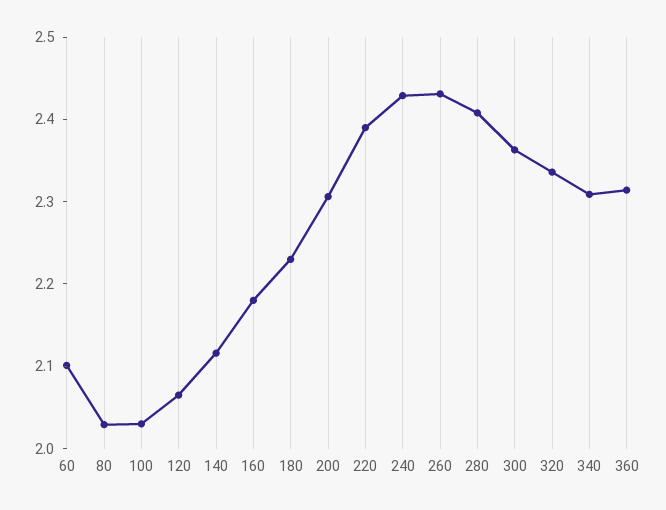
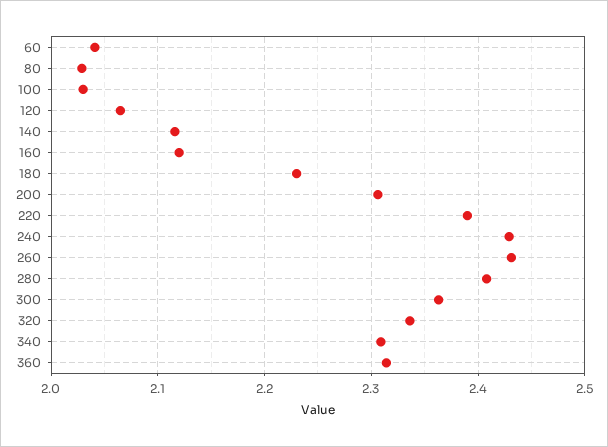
60: 2.1 -> 2.04
160: 2.18 -> 2.12

